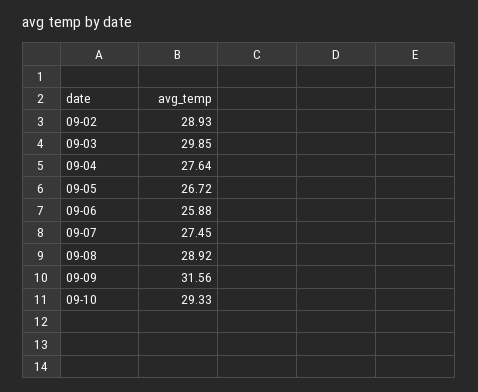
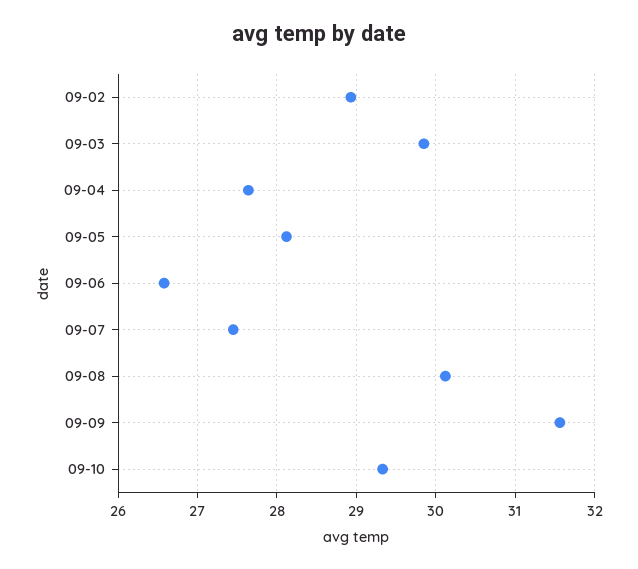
09-05: 26.72 -> 28.1
09-06: 25.88 -> 26.6
09-08: 28.92 -> 30.1

